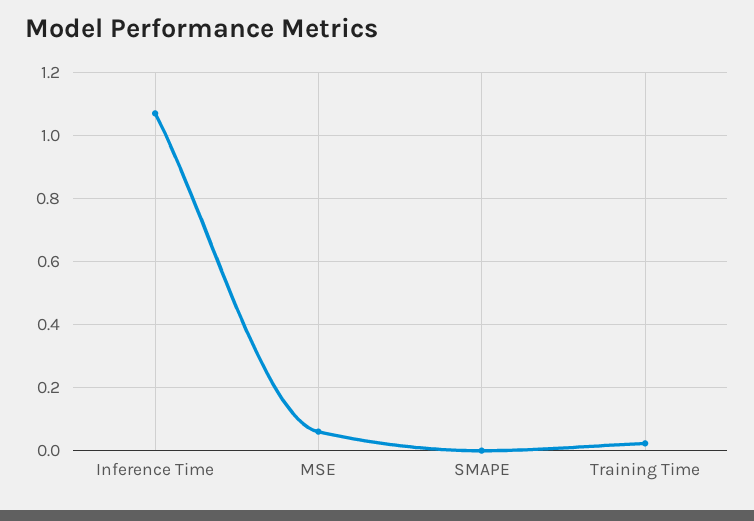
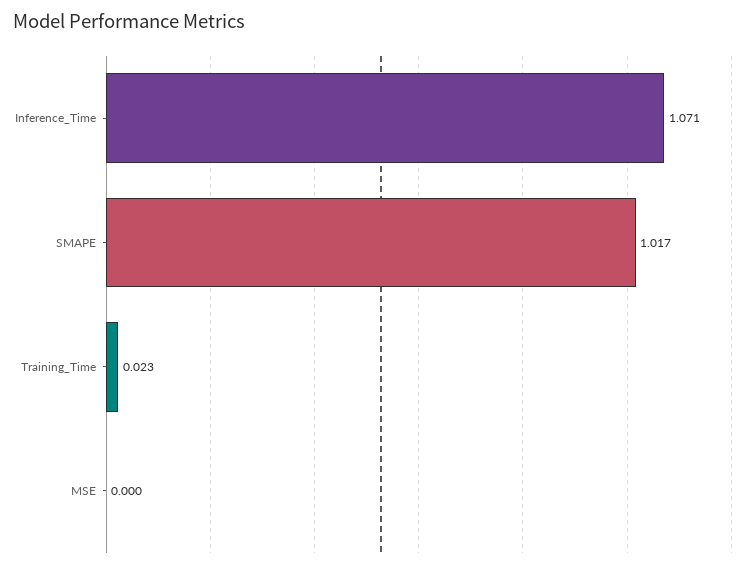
MSE: 0.06 -> 0
SMAPE: 0 -> 1.017

